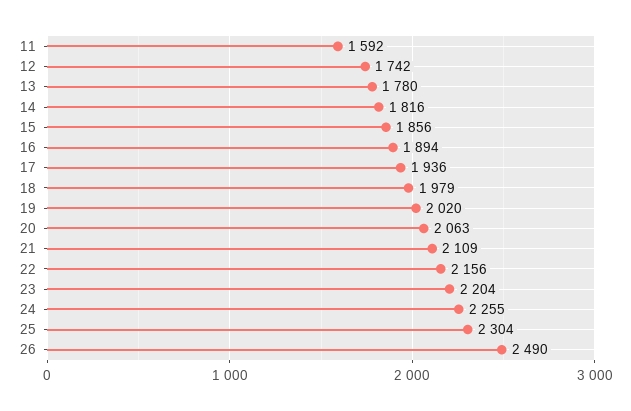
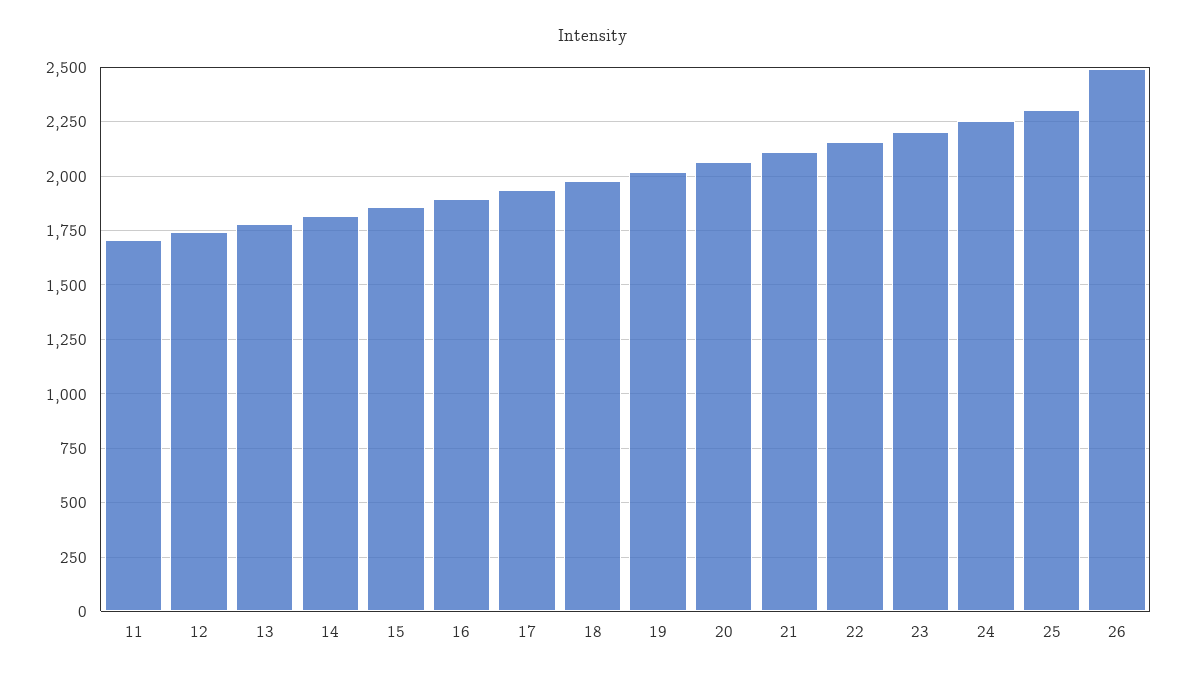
11: 1592 -> 1700

